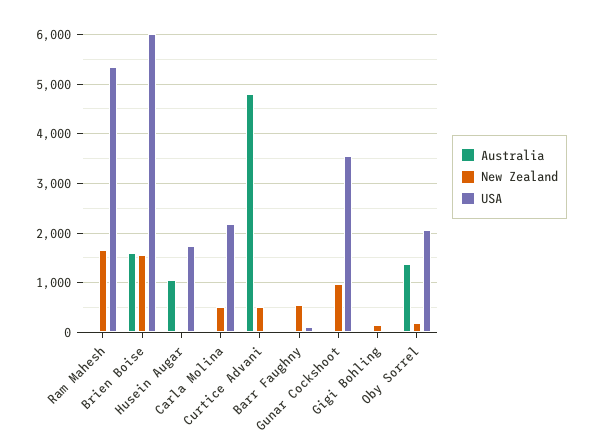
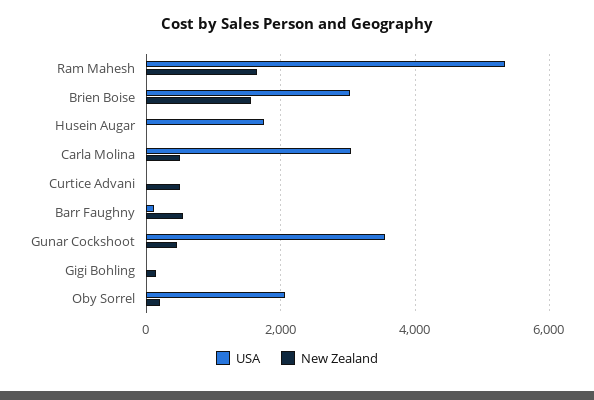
Australia, Ram Mahesh: 0 -> none
Australia, Brien Boise: 1600 -> none
USA, Brien Boise: 6000 -> 3000
Australia, Husein Augar: 1000 -> none
Australia, Carla Molina: 0 -> none
USA, Carla Molina: 2200 -> 3000
Australia, Curtice Advani: 4800 -> none
Australia, Barr Faughny: 0 -> none
Australia, Gunar Cockshoot: 0 -> none
New Zealand, Gunar Cockshoot: 1000 -> 400
Australia, Gigi Bohling: 0 -> none
Australia, Oby Sorrel: 1400 -> none

